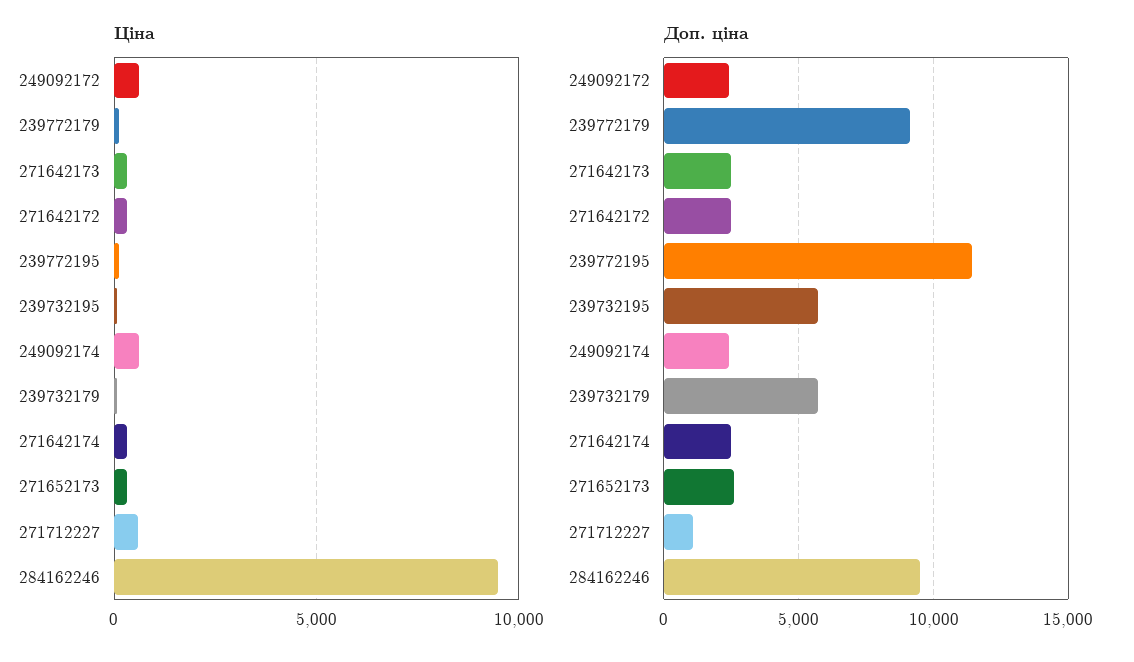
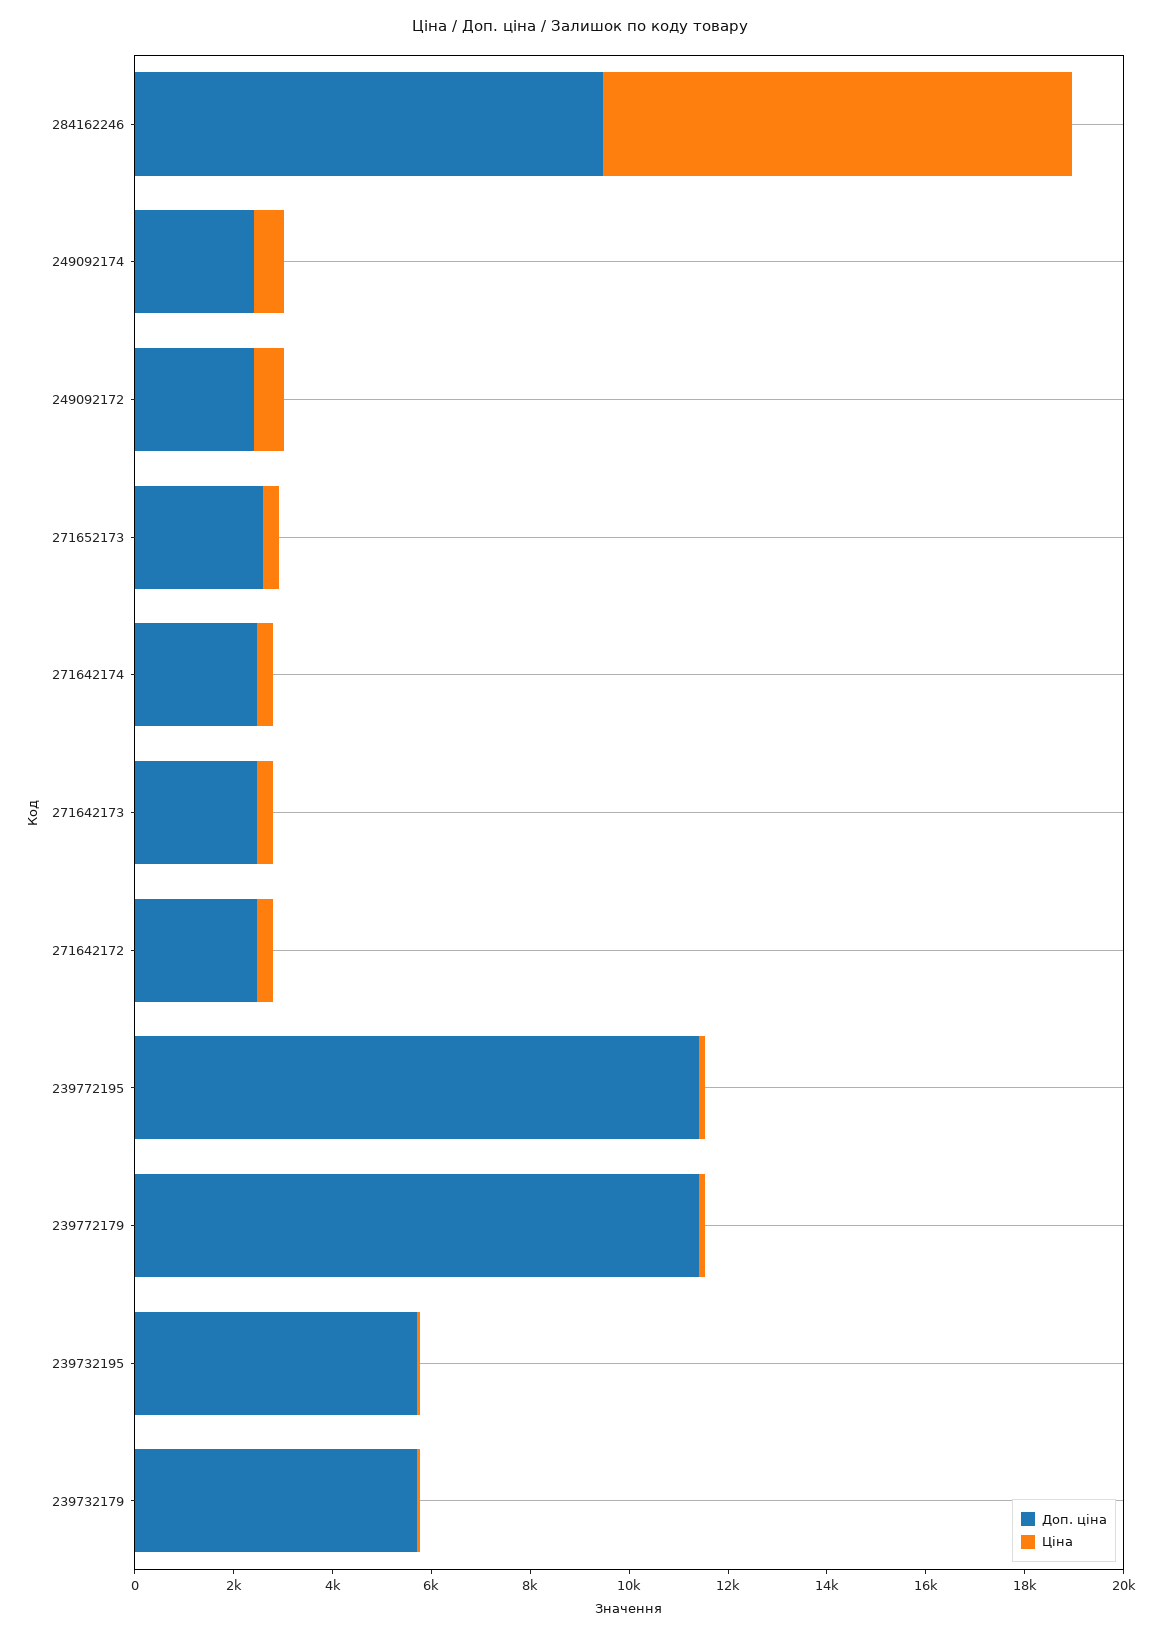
Ціна, 271712227: 500 -> none
Доп. ціна, 239772179: 9000 -> 11500
Доп. ціна, 271712227: 1000 -> none

